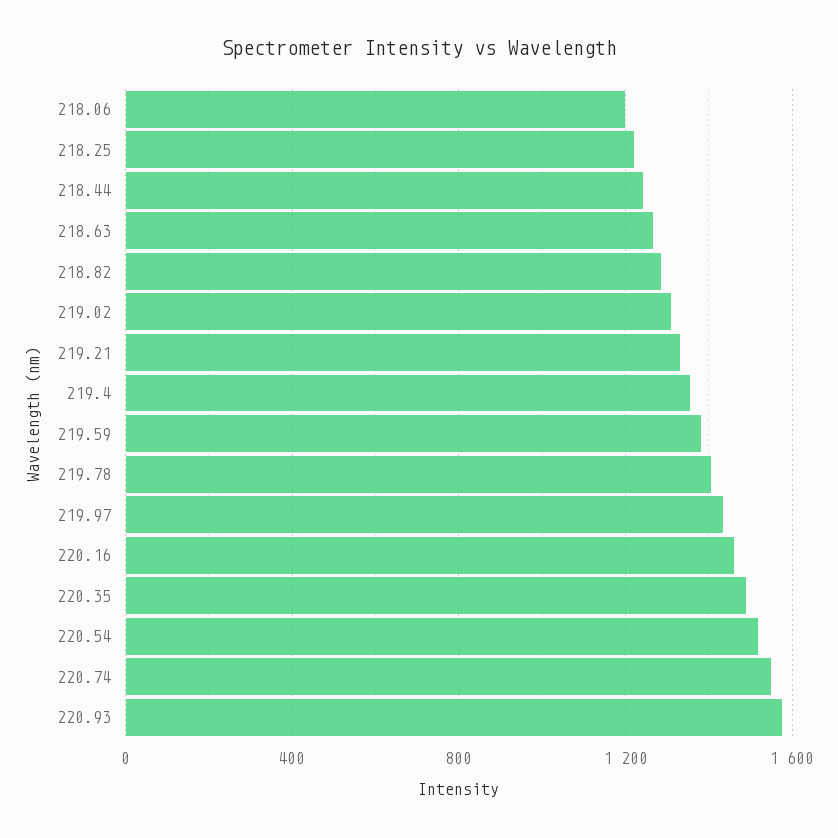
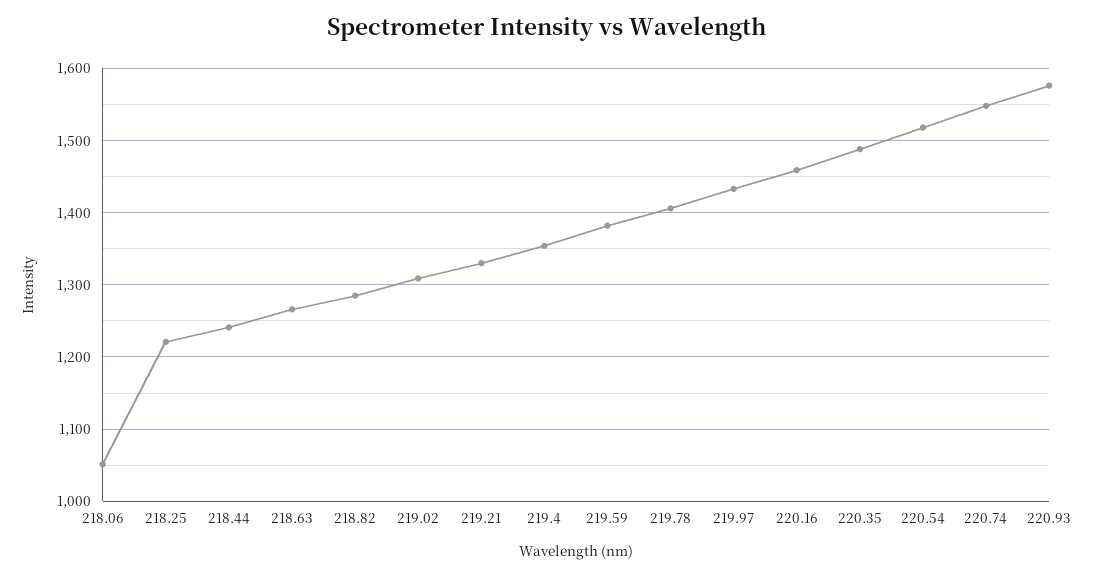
218.06: 1200 -> 1050

